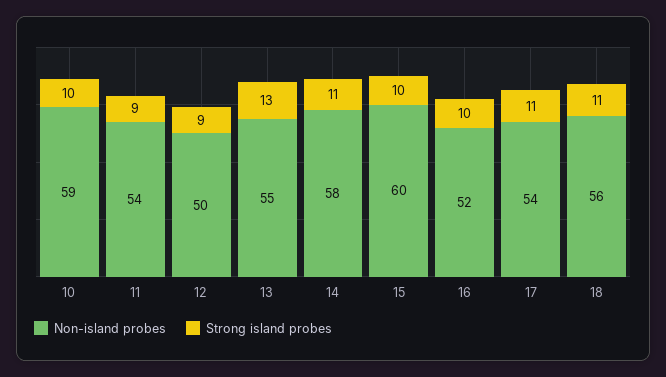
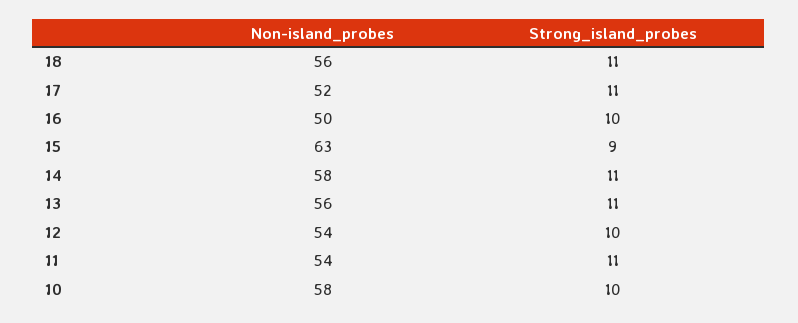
Non-island probes, 10: 59 -> 58
Strong island probes, 11: 9 -> 11
Non-island probes, 12: 50 -> 54
Strong island probes, 12: 9 -> 10
Non-island probes, 13: 55 -> 56
Strong island probes, 13: 13 -> 11
Non-island probes, 15: 60 -> 63
Strong island probes, 15: 10 -> 9
Non-island probes, 16: 52 -> 50
Non-island probes, 17: 54 -> 52

